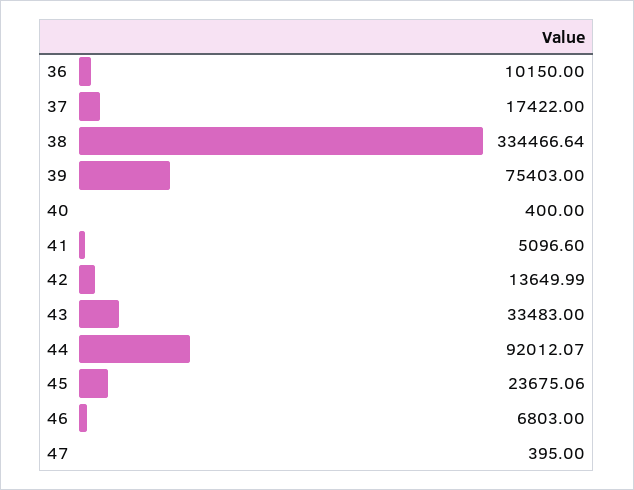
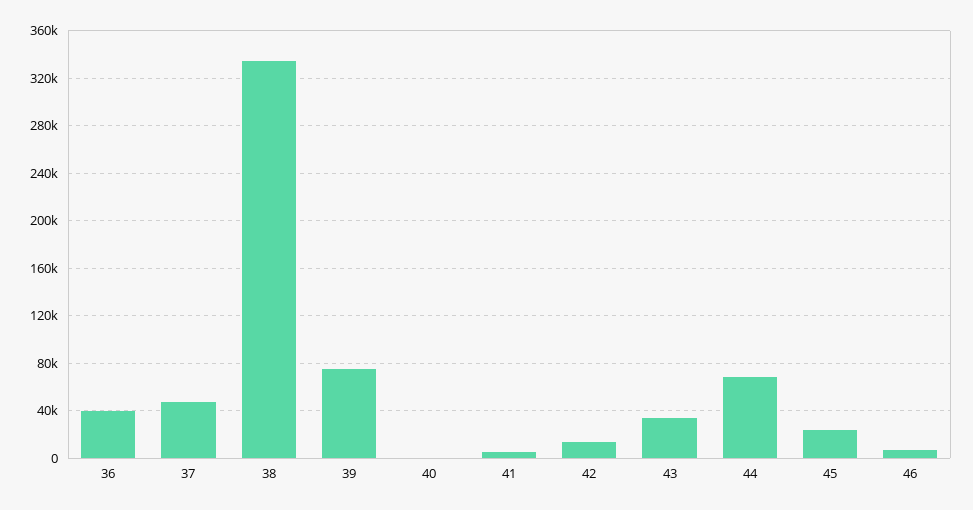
36: 10150 -> 40000
37: 17422 -> 50000
44: 92012.07 -> 70000
47: 395 -> none

